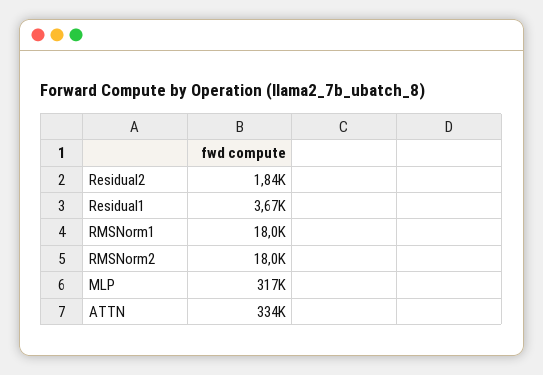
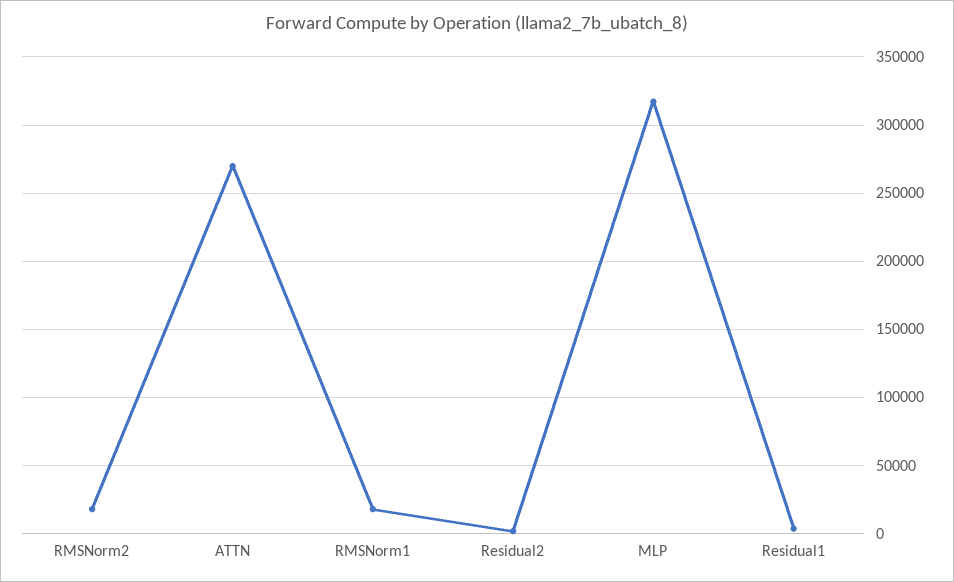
ATTN: 334000 -> 270000

